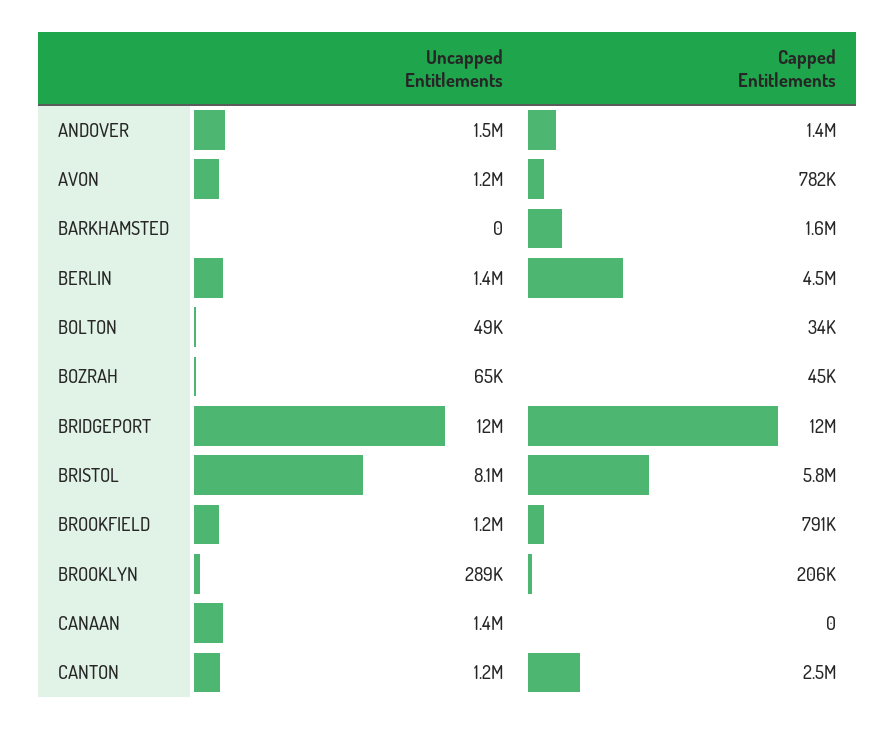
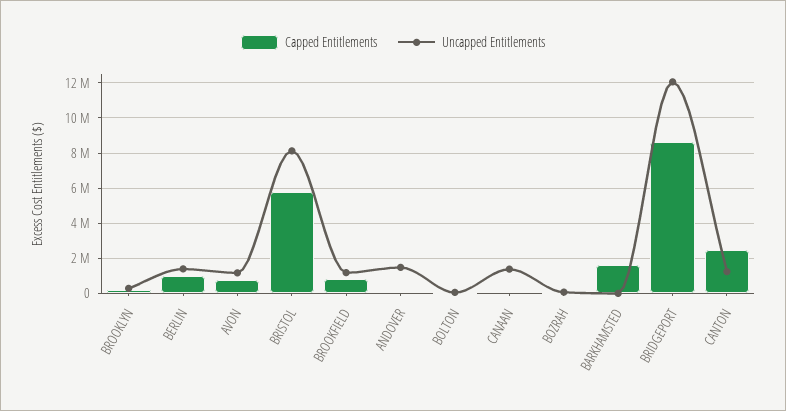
Capped Entitlements, ANDOVER: 1400000 -> 0
Capped Entitlements, BERLIN: 4500000 -> 1000000
Capped Entitlements, BRIDGEPORT: 12000000 -> 8500000

